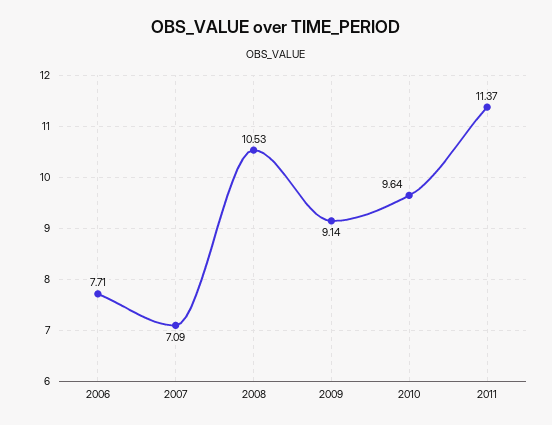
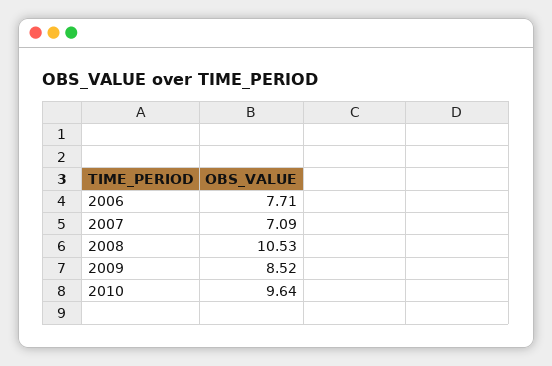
2009: 9.14 -> 8.52
2011: 11.37 -> none

